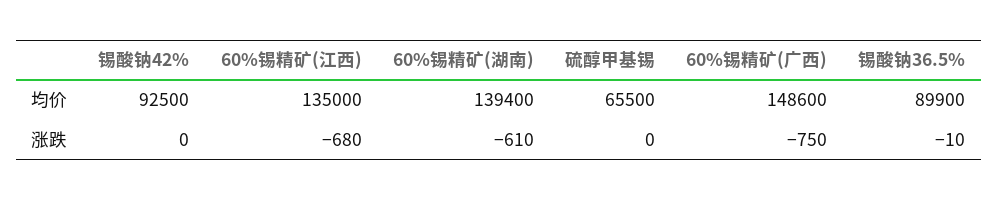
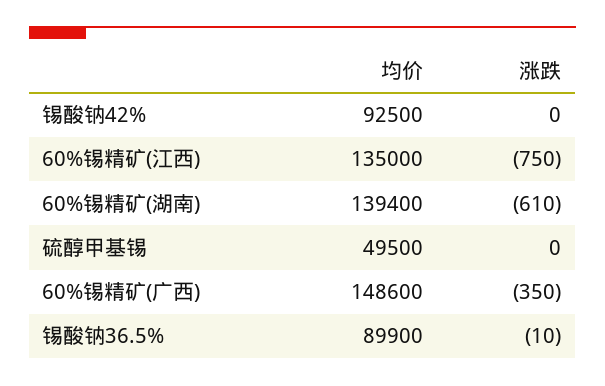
硫醇甲基锡, 均价: 65500 -> 49500
60%锡精矿(江西), 涨跌: -680 -> -750
60%锡精矿(广西), 涨跌: -750 -> -350

